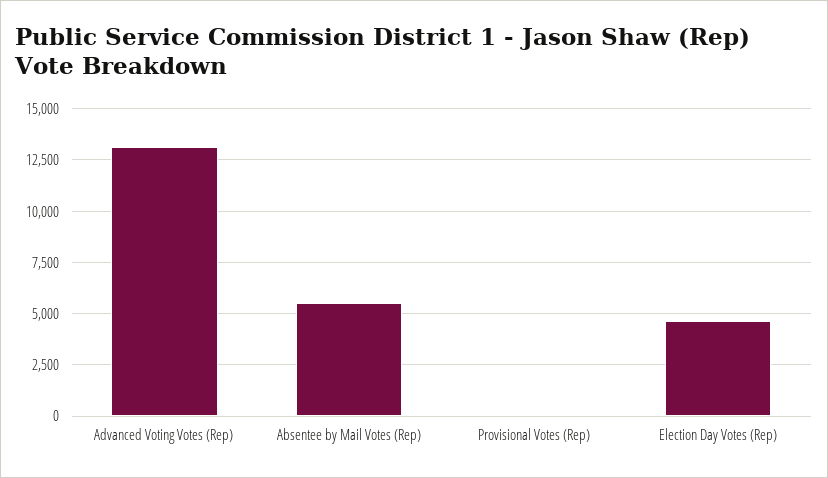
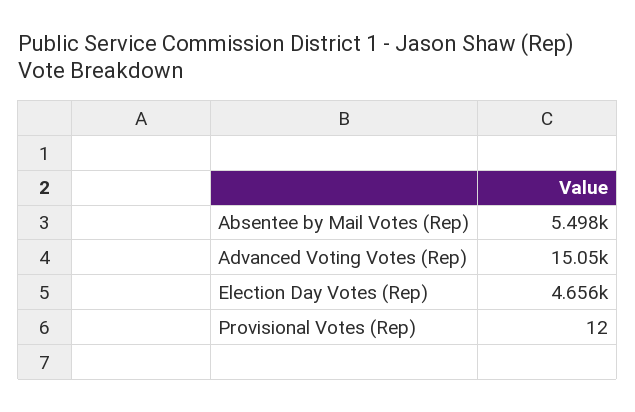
Advanced Voting Votes (Rep): 13000 -> 15050

